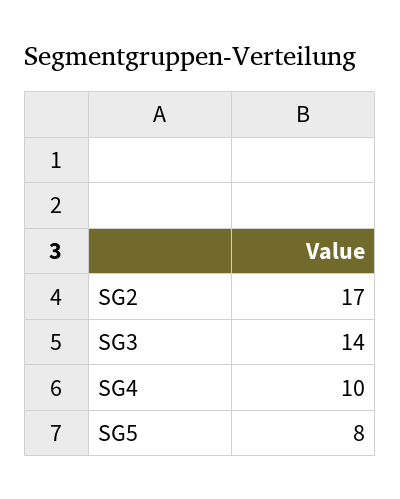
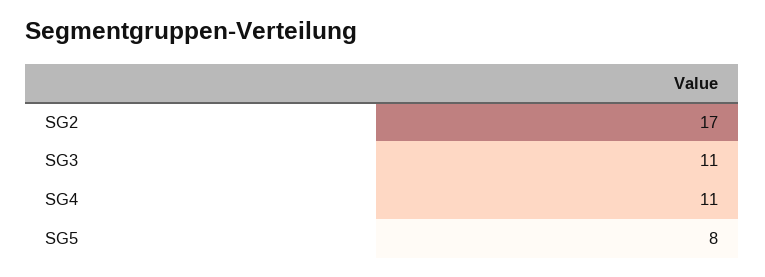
SG3: 14 -> 11
SG4: 10 -> 11

